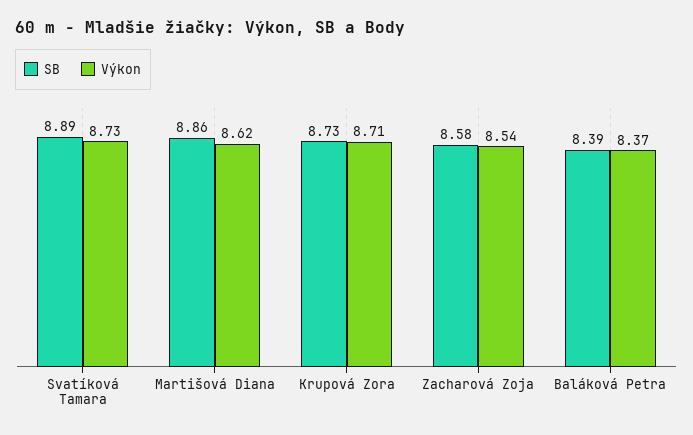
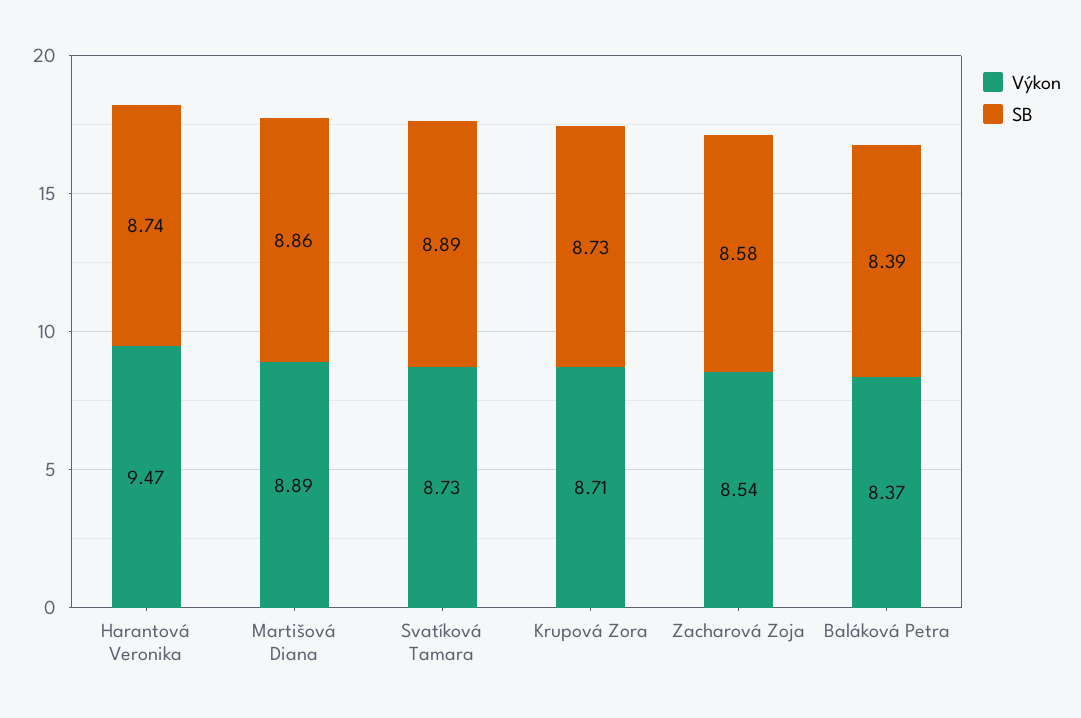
Výkon, Martišová Diana: 8.62 -> 8.89
Výkon, Harantová Veronika: none -> 9.47
SB, Harantová Veronika: none -> 8.74

